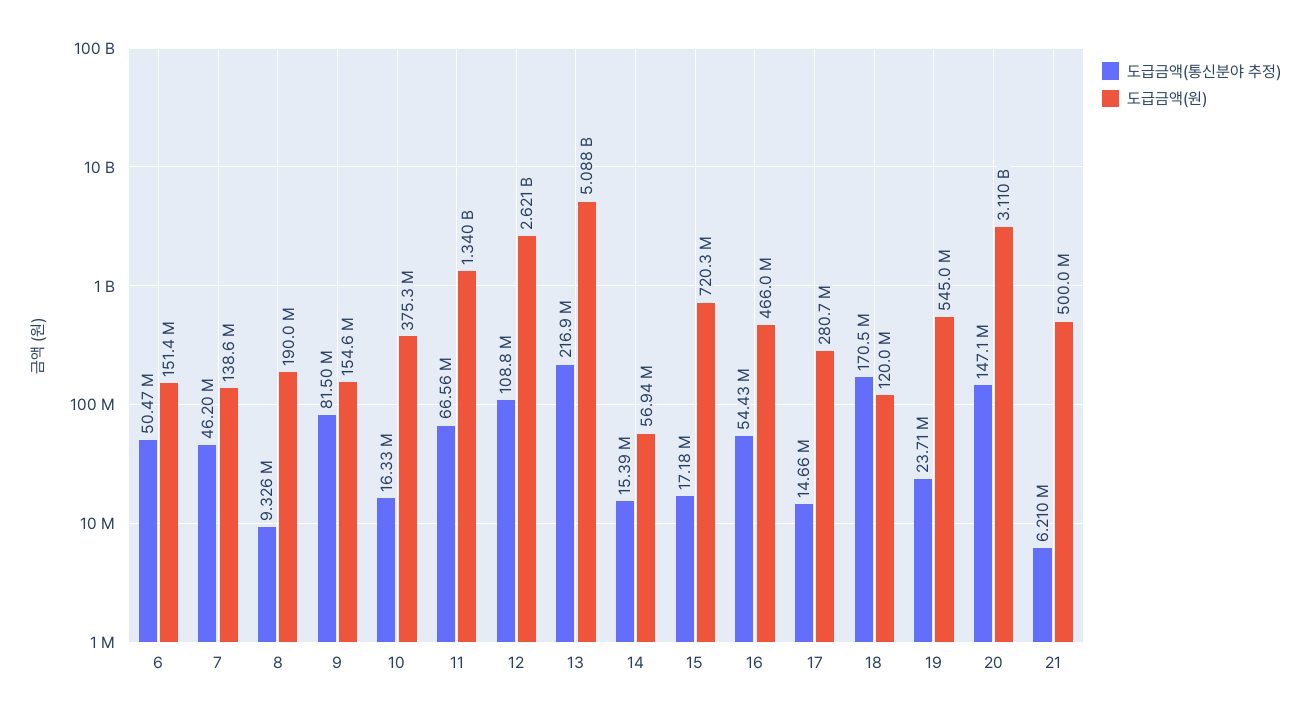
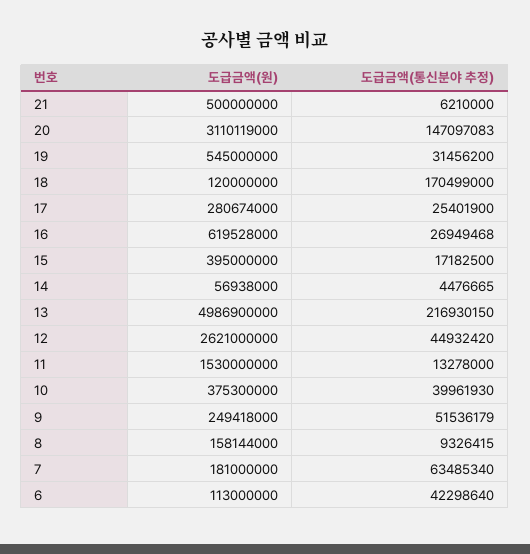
도급금액(통신분야 추정), 6: 50470000 -> 42298640
도급금액(원), 6: 151400000 -> 113000000
도급금액(통신분야 추정), 7: 46200000 -> 63485340
도급금액(원), 7: 138600000 -> 181000000
도급금액(원), 8: 190000000 -> 158144000
도급금액(통신분야 추정), 9: 81500000 -> 51536179
도급금액(원), 9: 154600000 -> 249418000
도급금액(통신분야 추정), 10: 16330000 -> 39961930
도급금액(통신분야 추정), 11: 66560000 -> 13278000
도급금액(원), 11: 1340000000 -> 1530000000
도급금액(통신분야 추정), 12: 108800000 -> 44932420
도급금액(원), 13: 5088000000 -> 4986900000
도급금액(통신분야 추정), 14: 15390000 -> 4476665
도급금액(원), 15: 720300000 -> 395000000
도급금액(통신분야 추정), 16: 54430000 -> 26949468
도급금액(원), 16: 466000000 -> 619528000
도급금액(통신분야 추정), 17: 14660000 -> 25401900
도급금액(통신분야 추정), 19: 23710000 -> 31456200

